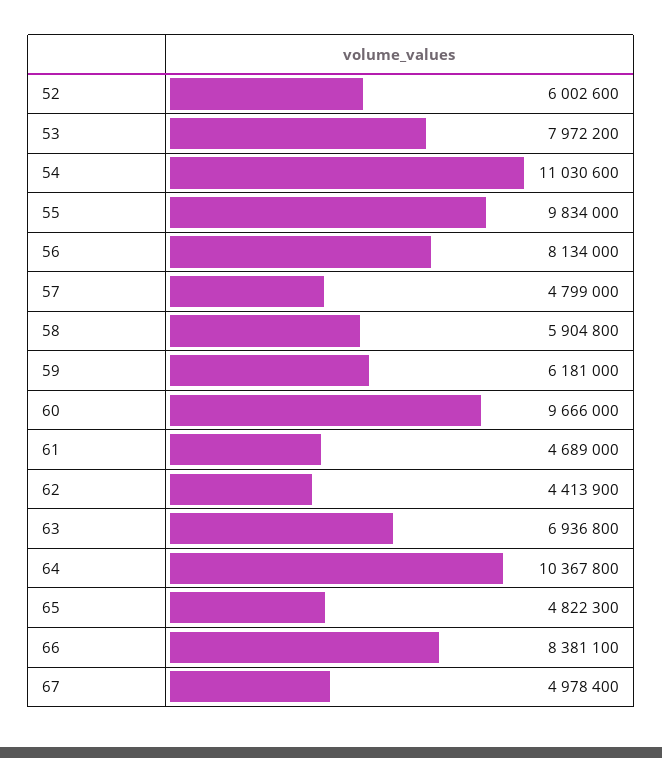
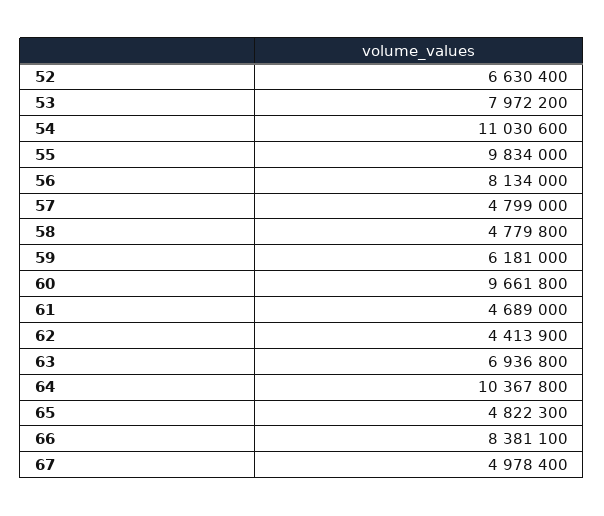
52: 6002600 -> 6630400
58: 5904800 -> 4779800
60: 9666000 -> 9661800

